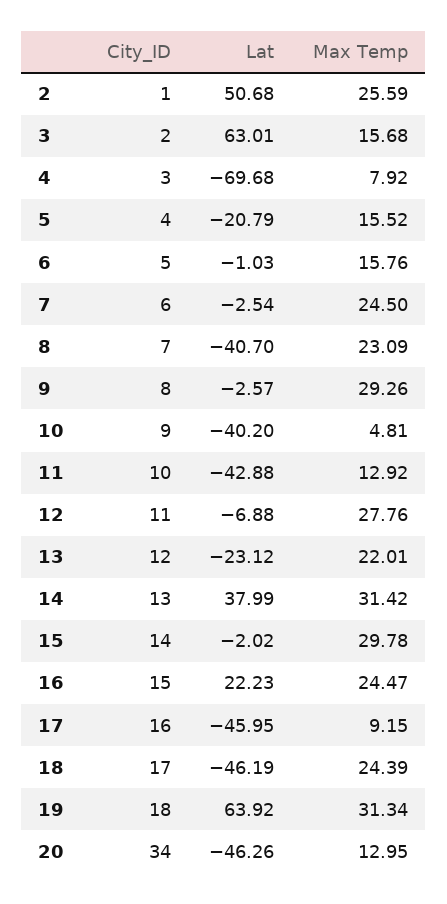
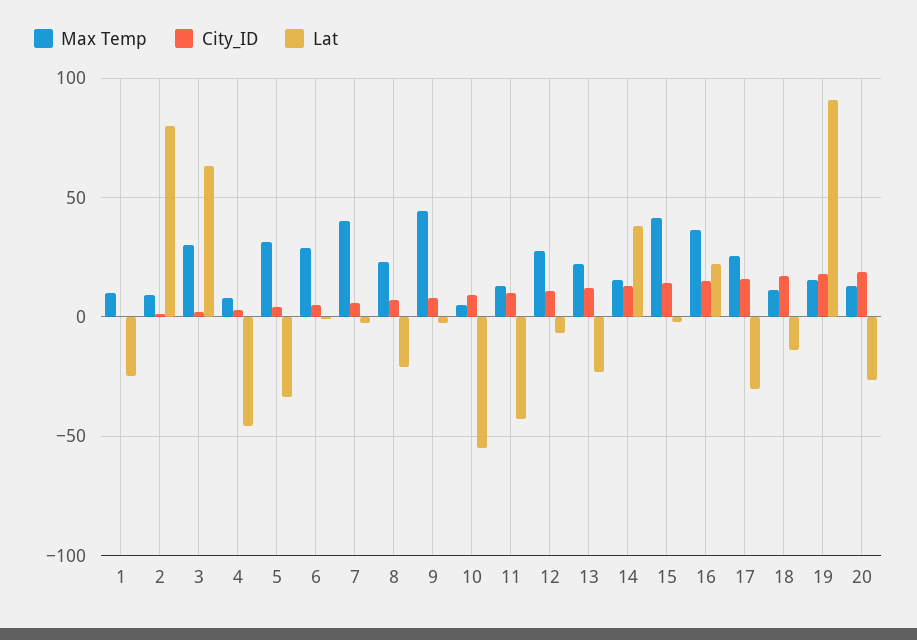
Lat, 2: 50.68 -> 80
Max Temp, 2: 25.59 -> 10
Max Temp, 3: 15.68 -> 30
Lat, 4: -69.68 -> -45
Lat, 5: -20.79 -> -35
Max Temp, 5: 15.52 -> 30
Max Temp, 6: 15.76 -> 30
Max Temp, 7: 24.5 -> 40
Lat, 8: -40.7 -> -20
Max Temp, 9: 29.26 -> 45
Lat, 10: -40.2 -> -55
Max Temp, 14: 31.42 -> 15
Max Temp, 15: 29.78 -> 40
Max Temp, 16: 24.47 -> 35
Lat, 17: -45.95 -> -30
Max Temp, 17: 9.15 -> 25
Lat, 18: -46.19 -> -15
Max Temp, 18: 24.39 -> 10
Lat, 19: 63.92 -> 90
Max Temp, 19: 31.34 -> 15
City_ID, 20: 34 -> 20
Lat, 20: -46.26 -> -25
Max Temp, 1: none -> 10
City_ID, 1: none -> 0
Lat, 1: none -> -25

